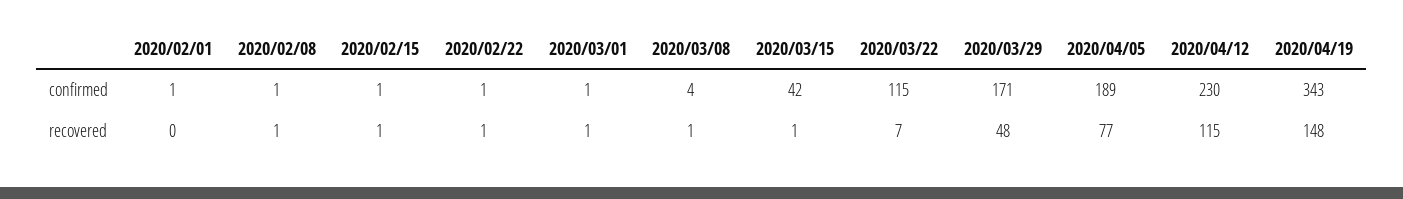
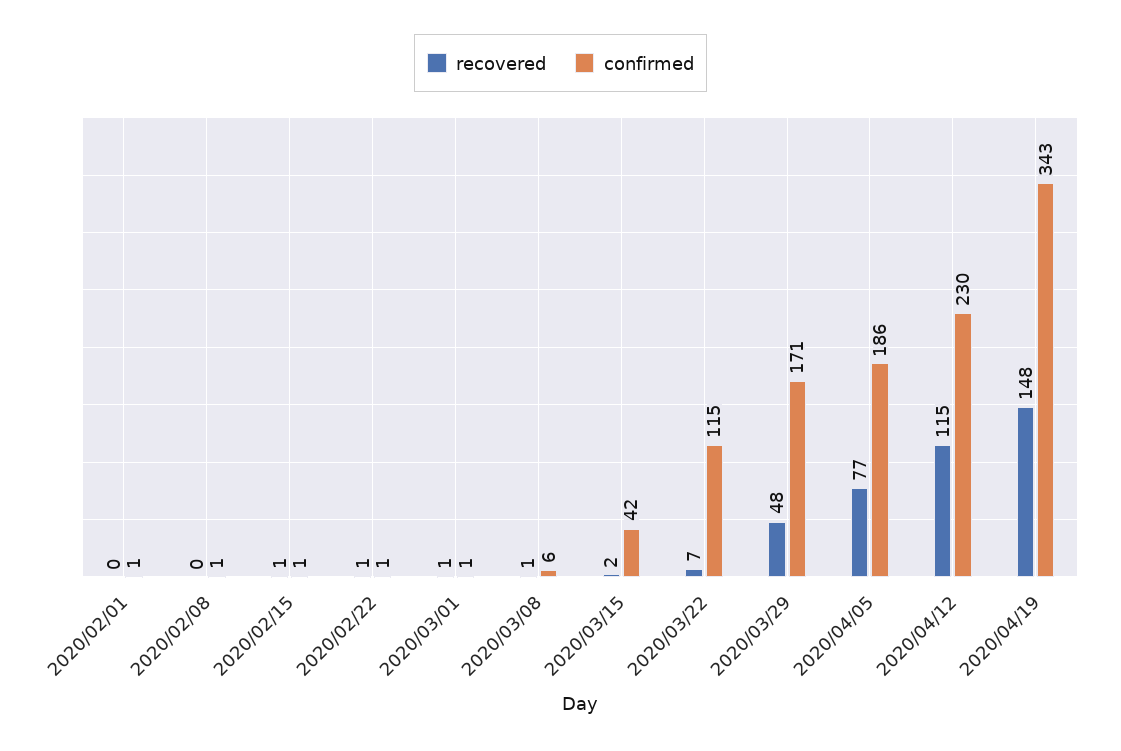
confirmed, 2020/03/08: 4 -> 6
confirmed, 2020/04/05: 189 -> 186
recovered, 2020/02/08: 1 -> 0
recovered, 2020/03/15: 1 -> 2

